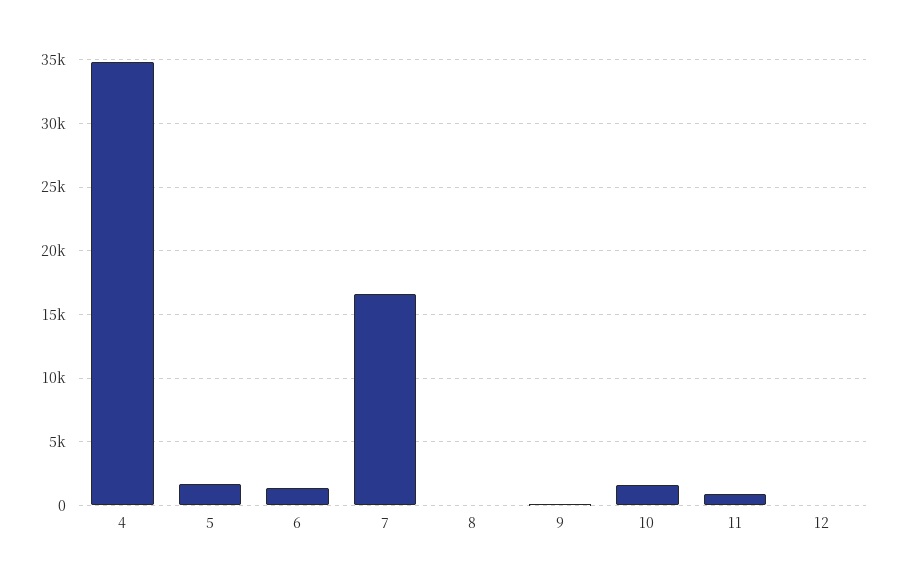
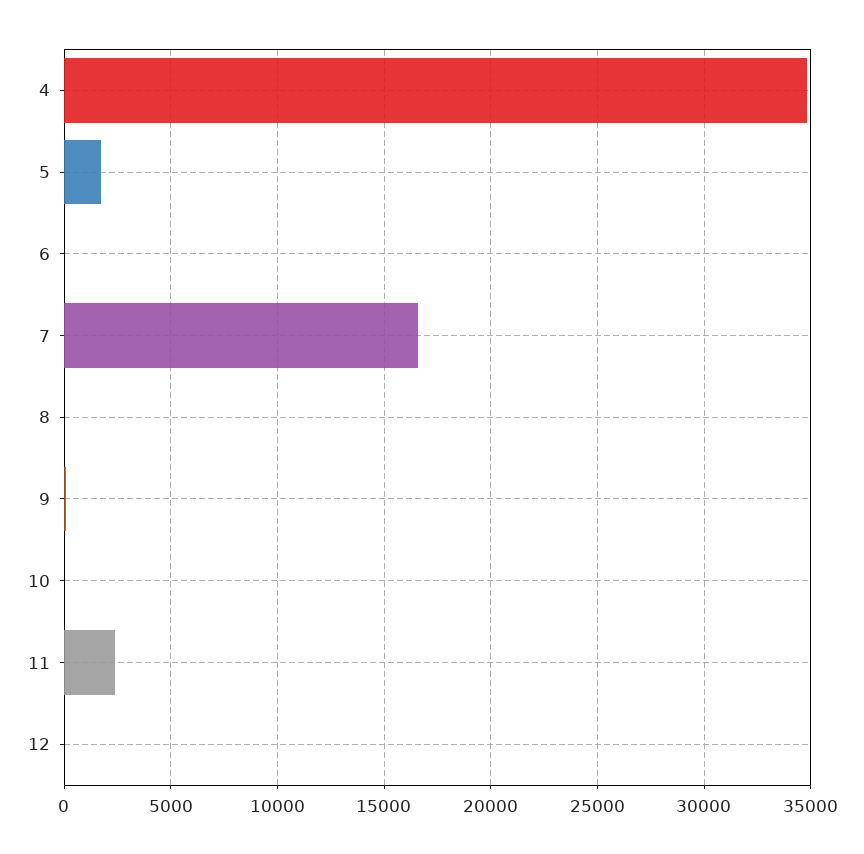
6: 1500 -> 0
10: 1500 -> 0
11: 1000 -> 2500

